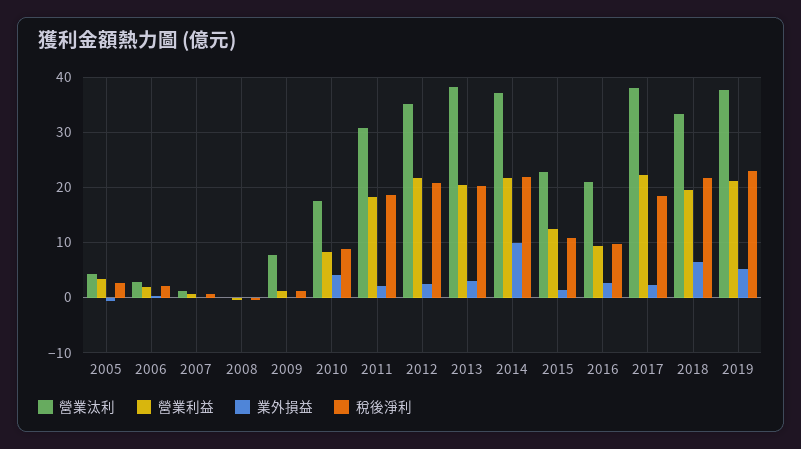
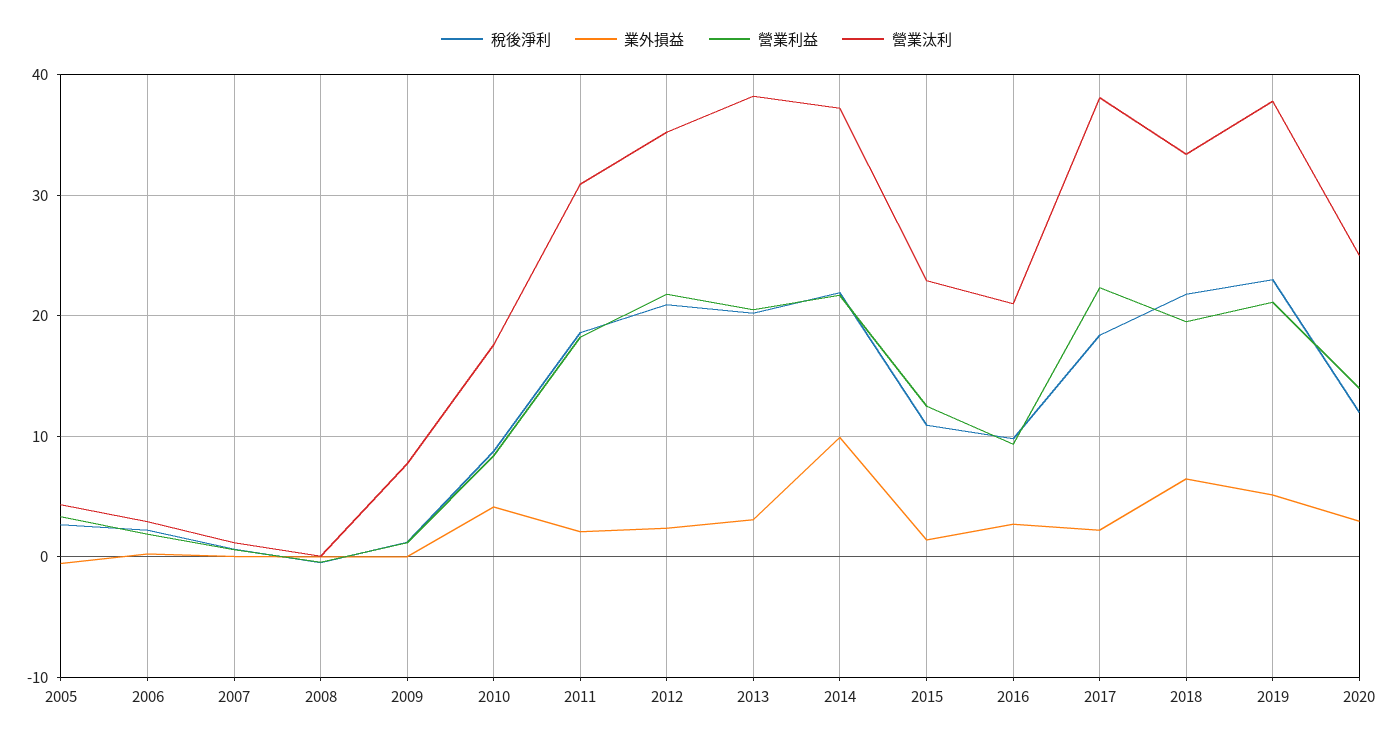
稅後淨利, 2020: none -> 12
業外損益, 2020: none -> 3
營業利益, 2020: none -> 14
營業汰利, 2020: none -> 25

